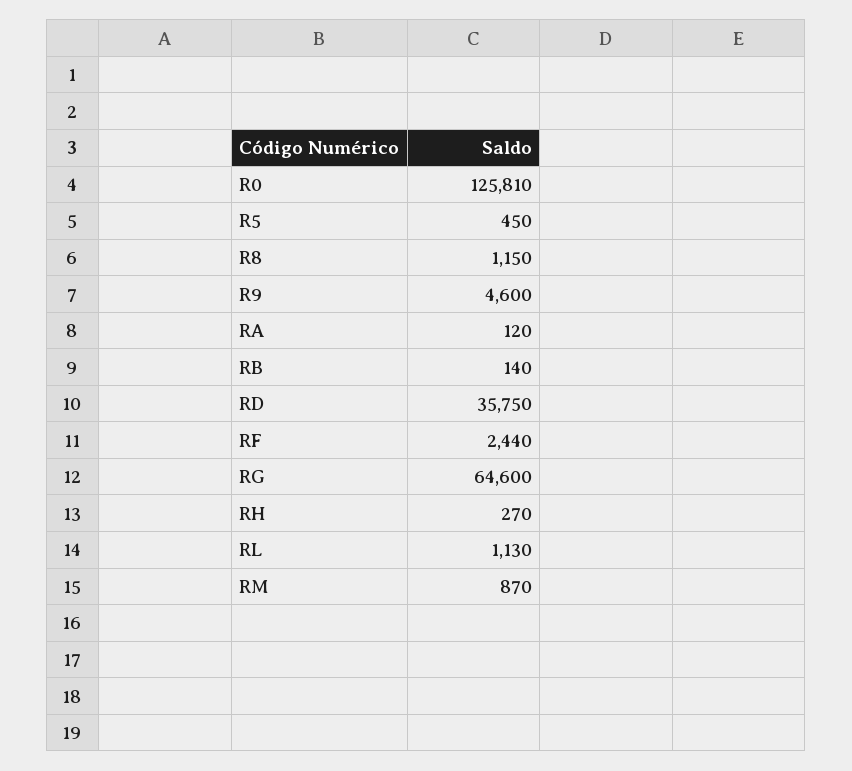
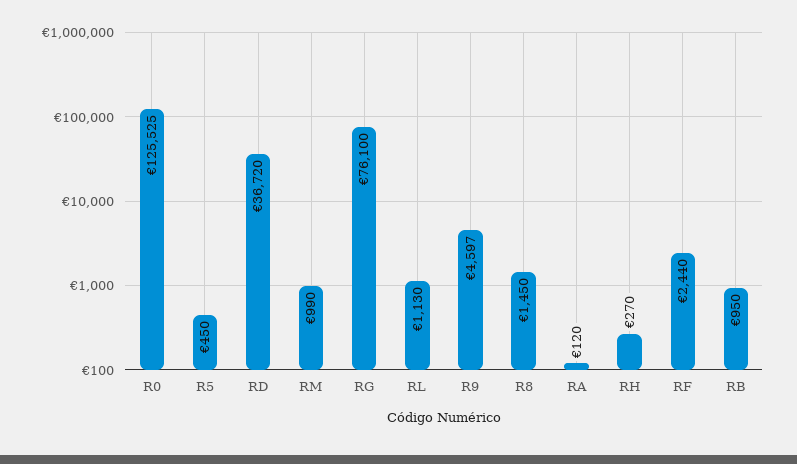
R0: 125810 -> 125525
R8: 1150 -> 1450
R9: 4600 -> 4597
RB: 140 -> 950
RD: 35750 -> 36720
RG: 64600 -> 76100
RM: 870 -> 990

